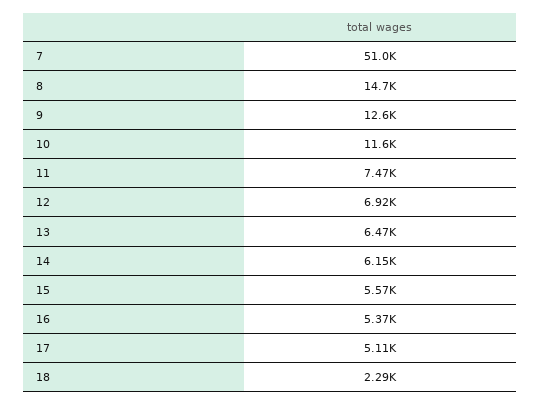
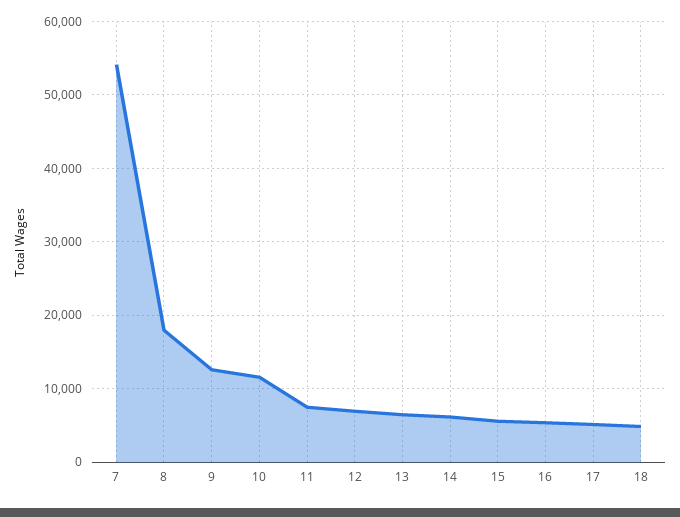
7: 51000 -> 54000
8: 14700 -> 18000
18: 2290 -> 5000

